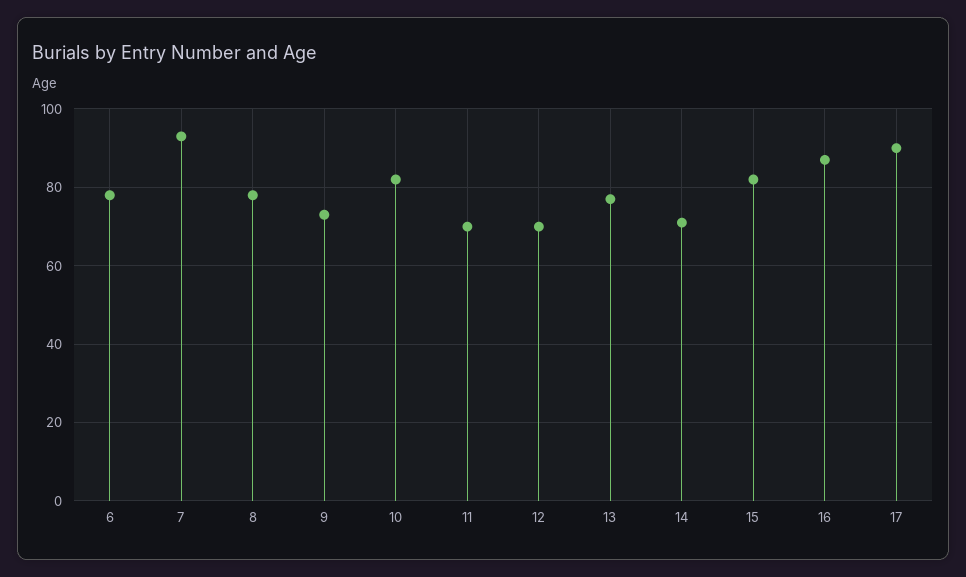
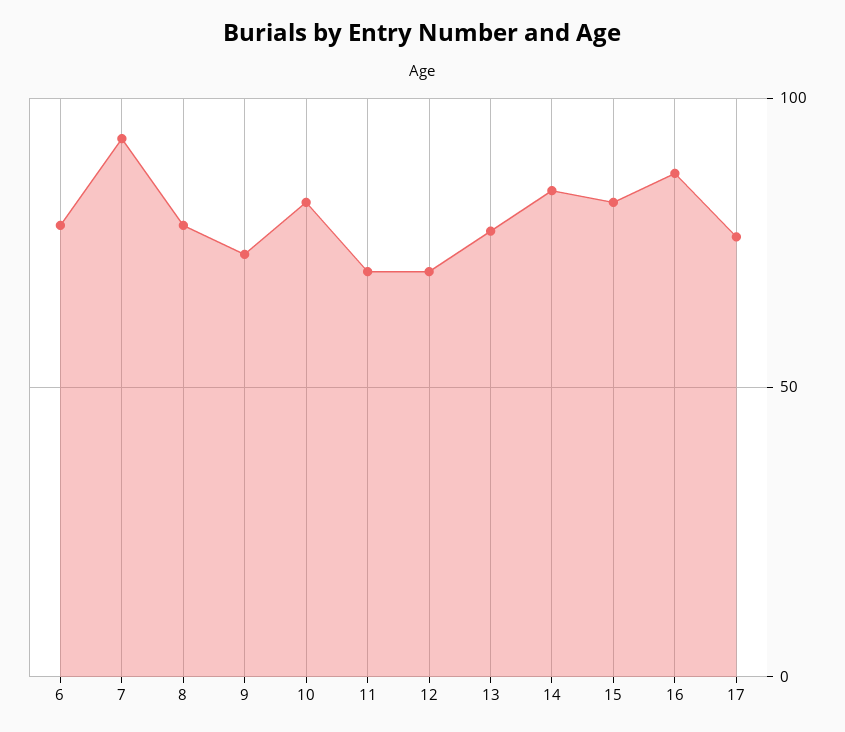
14: 70 -> 85
17: 90 -> 75

